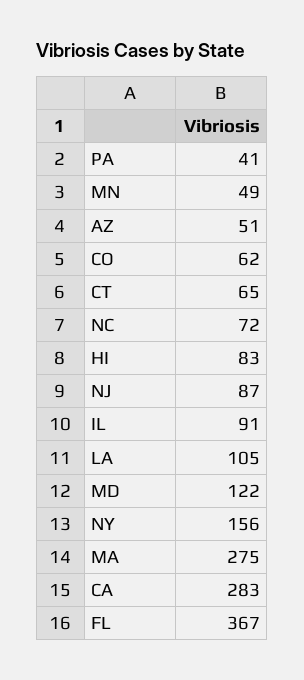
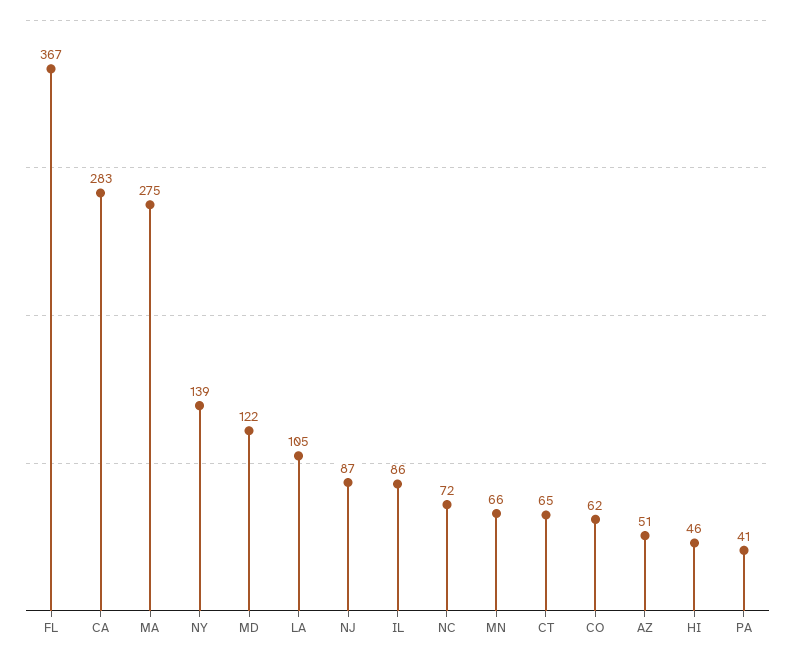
MN: 49 -> 66
HI: 83 -> 46
IL: 91 -> 86
NY: 156 -> 139

